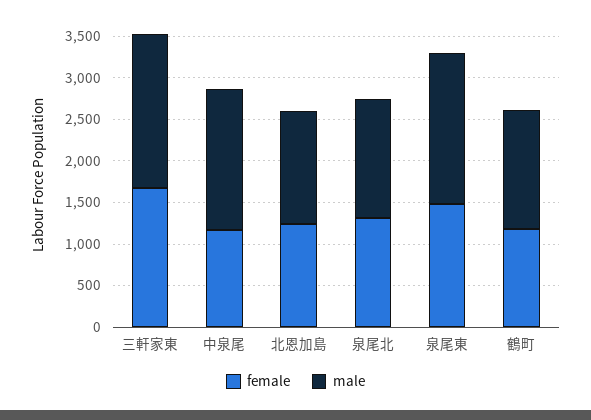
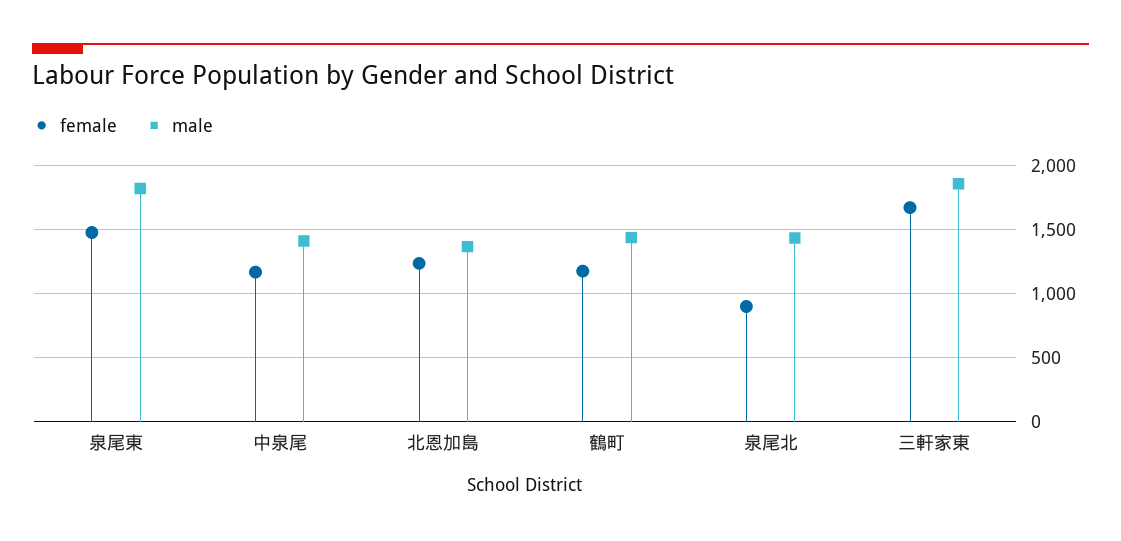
male, 中泉尾: 1700 -> 1400
female, 泉尾北: 1300 -> 900

